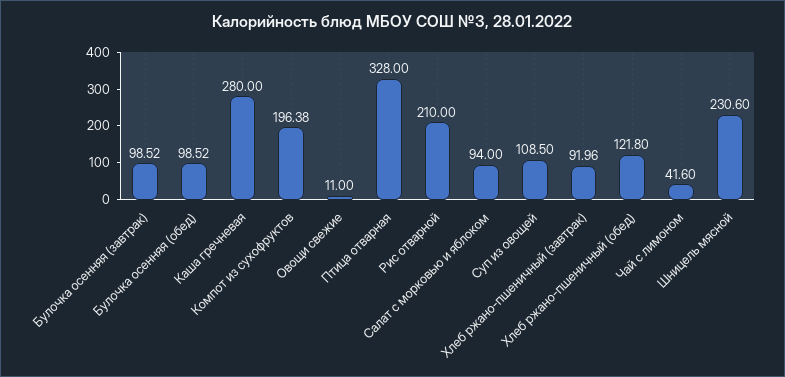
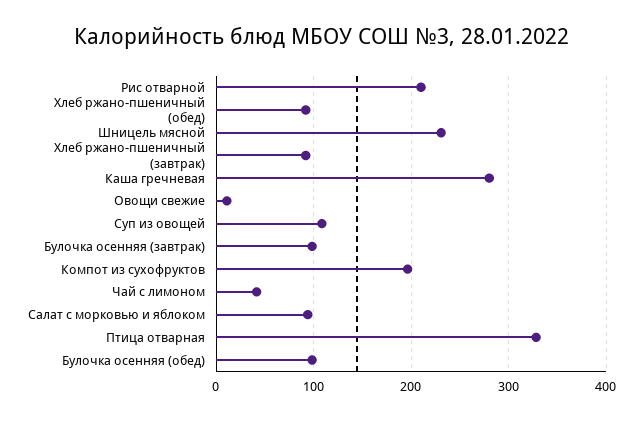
Хлеб ржано-пшеничный (обед): 121.8 -> 90

